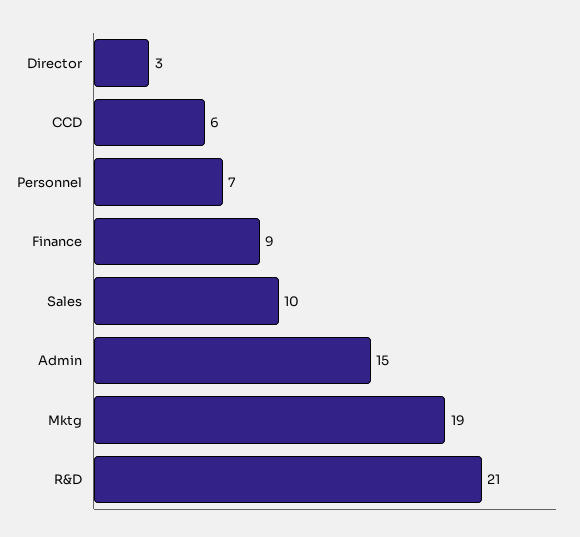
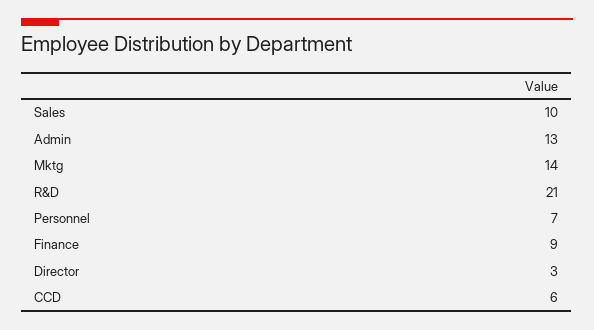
Admin: 15 -> 13
Mktg: 19 -> 14

